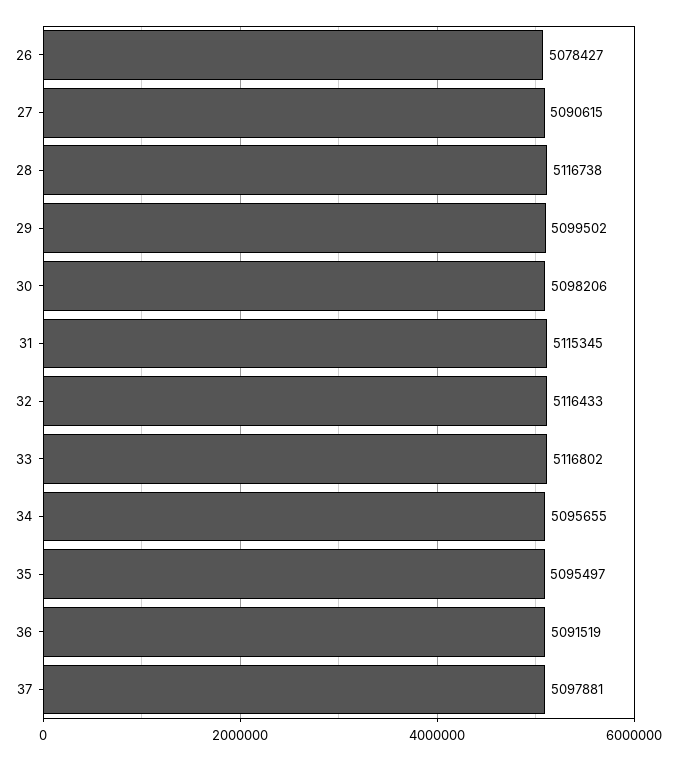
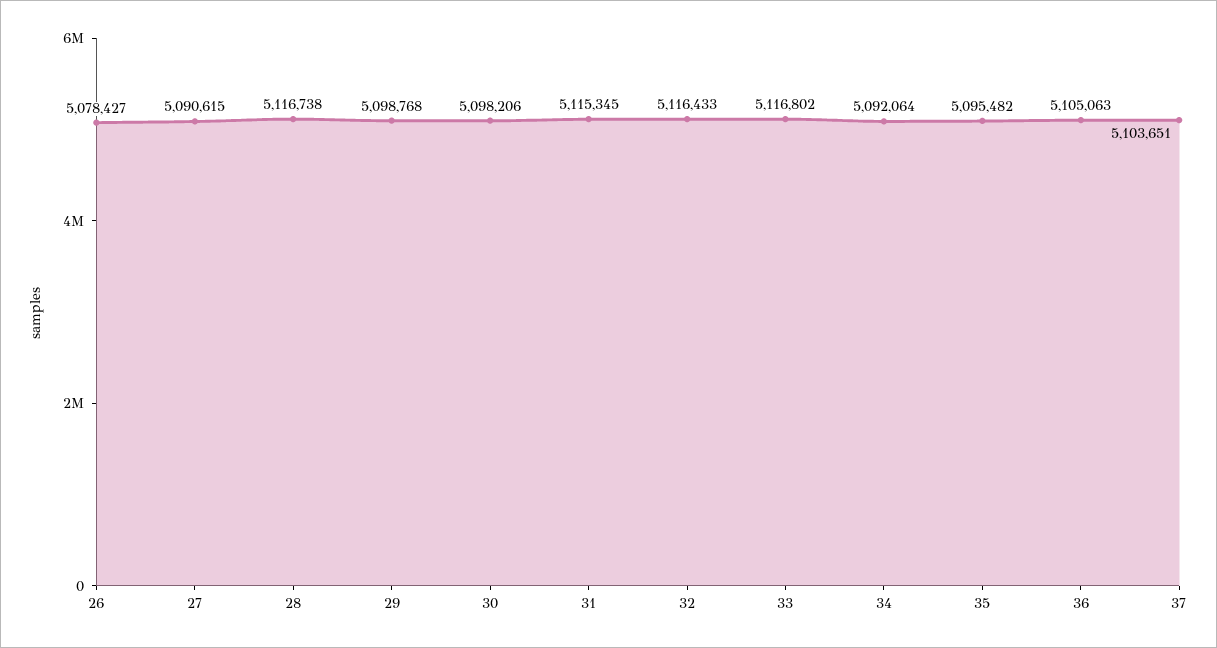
29: 5099502 -> 5098768
34: 5095655 -> 5092064
35: 5095497 -> 5095482
36: 5091519 -> 5105063
37: 5097881 -> 5103651

